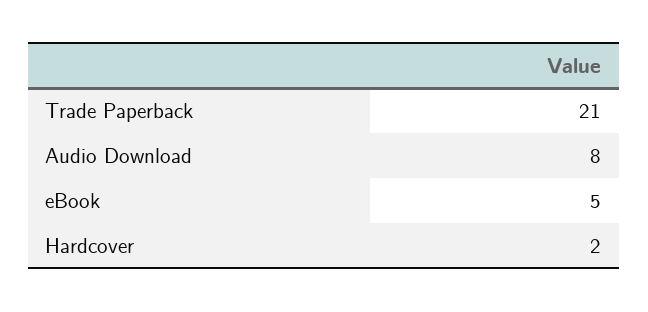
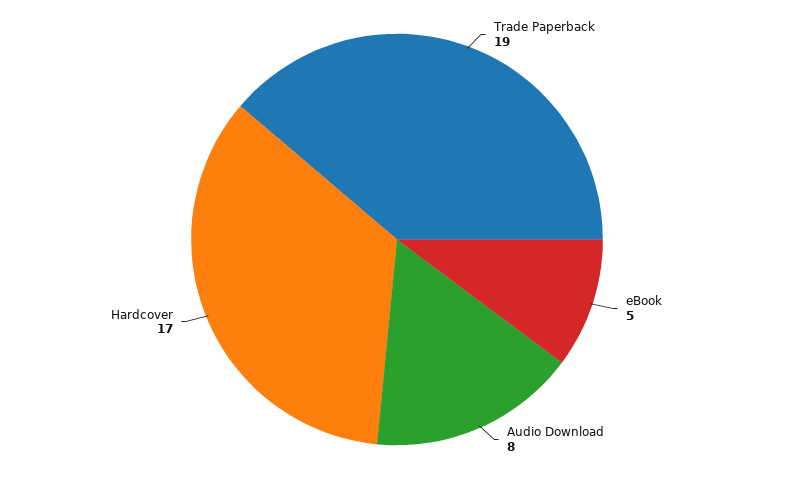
Trade Paperback: 21 -> 19
Hardcover: 2 -> 17

